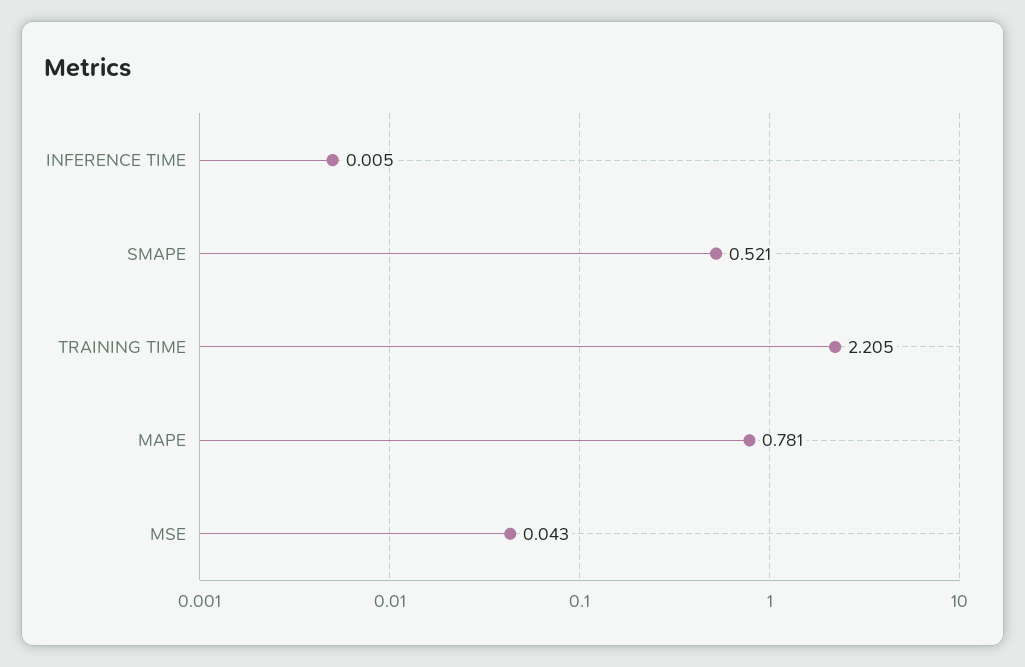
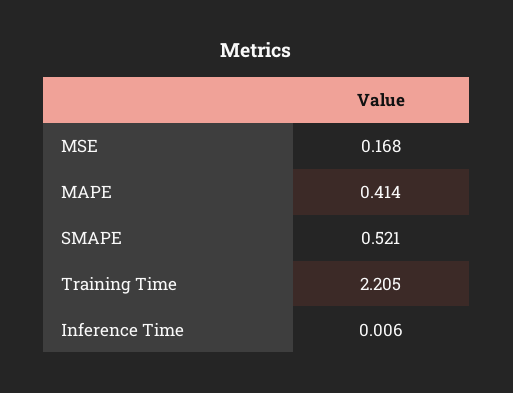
INFERENCE TIME: 0.005 -> 0.006
MAPE: 0.781 -> 0.414
MSE: 0.043 -> 0.168

